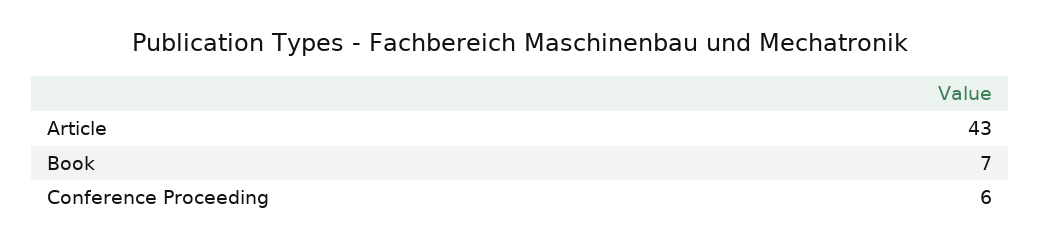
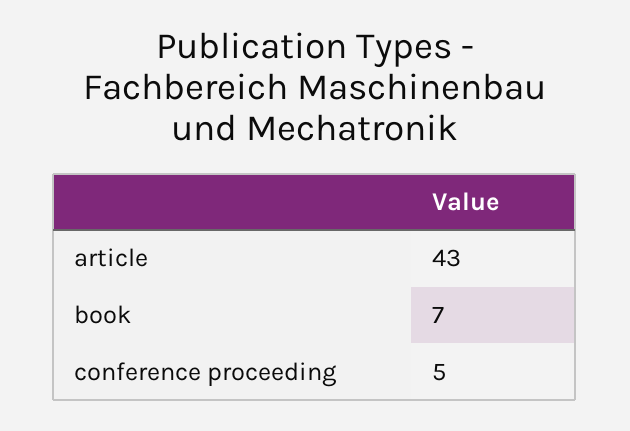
Conference Proceeding: 6 -> 5

